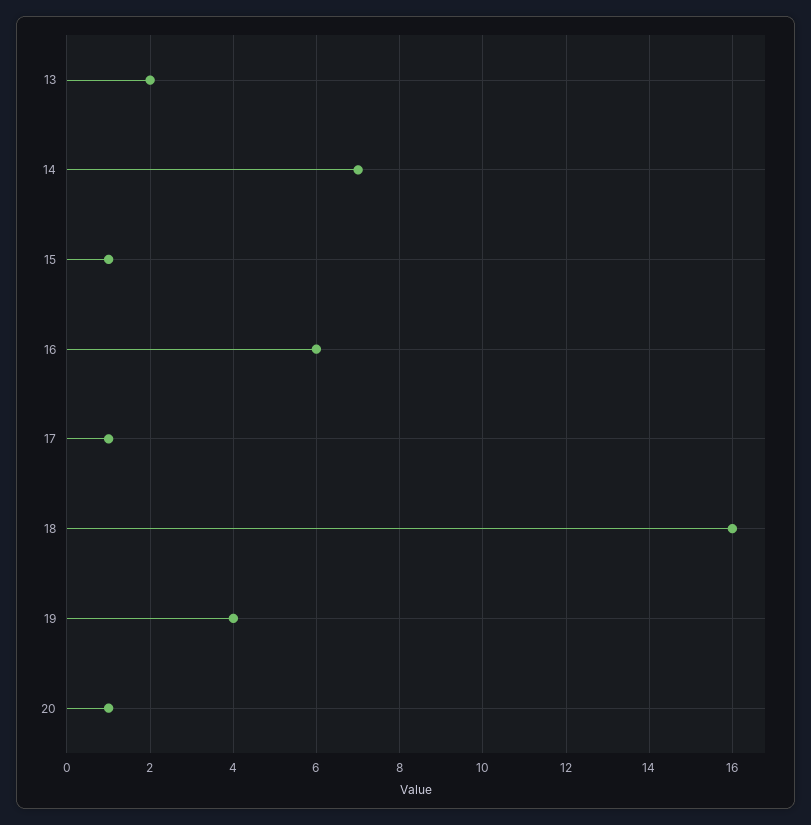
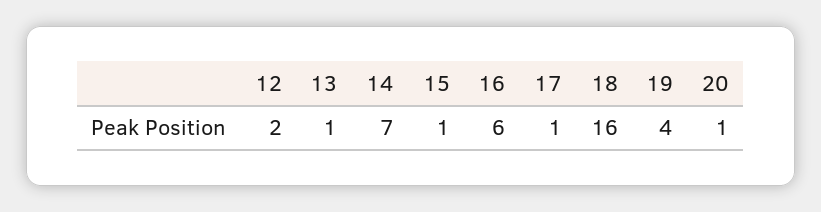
13: 2 -> 1
12: none -> 2

